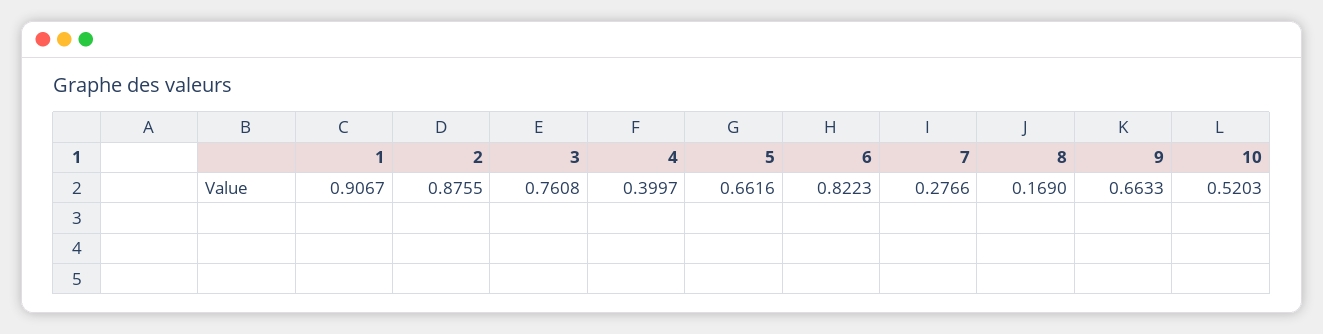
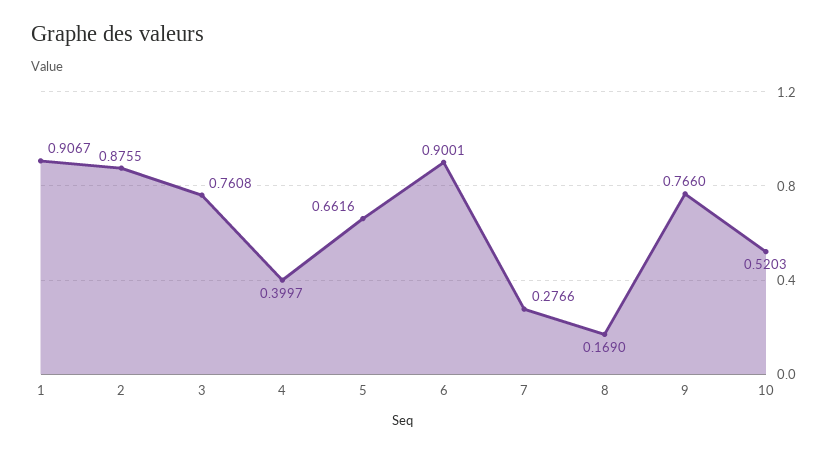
6: 0.8223 -> 0.9001
9: 0.6633 -> 0.766

